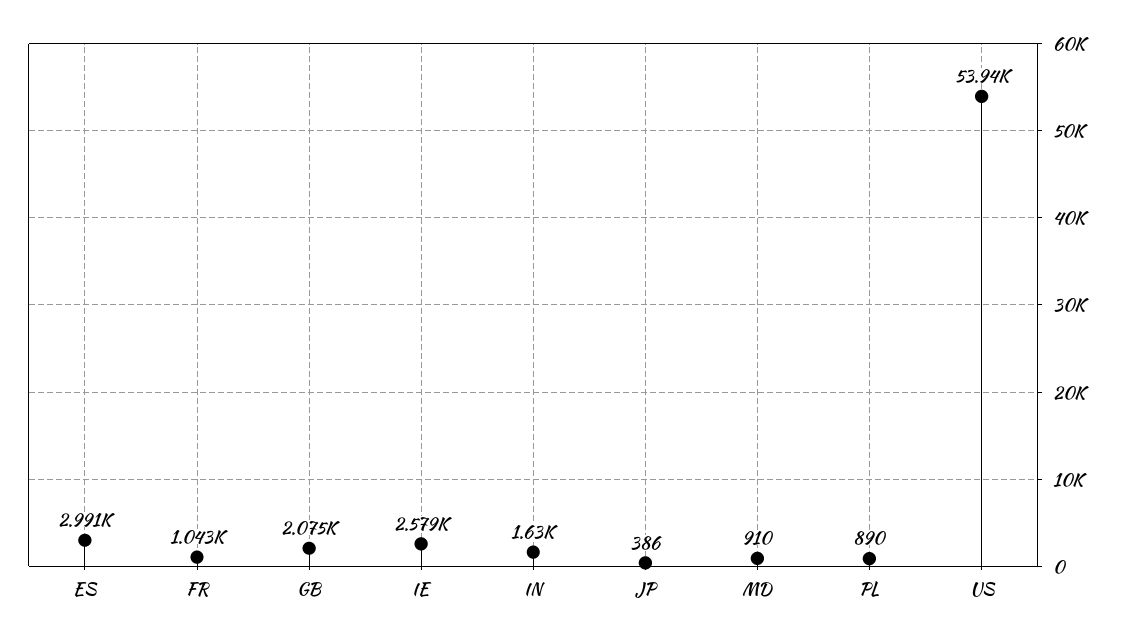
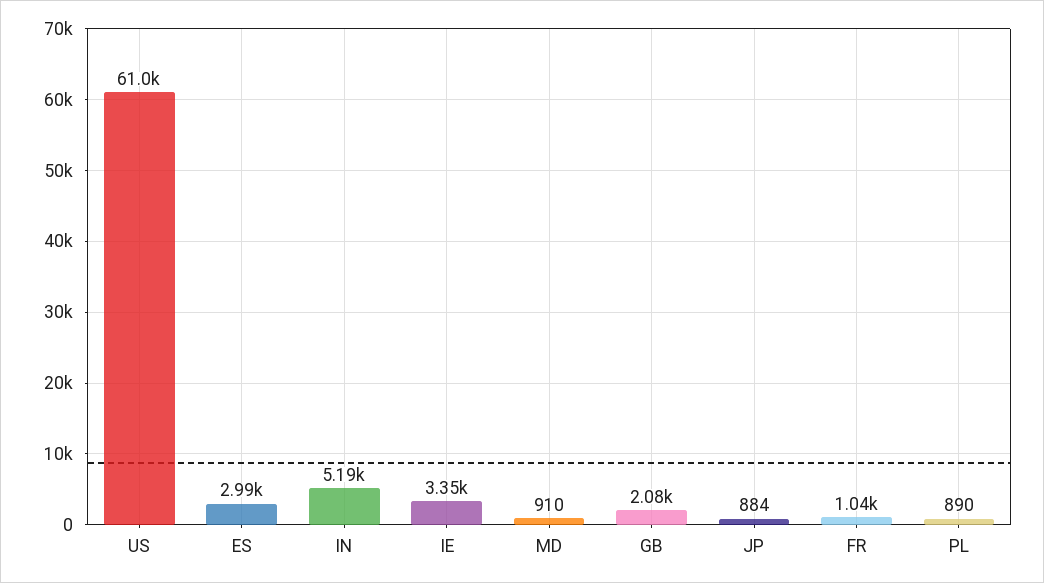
IE: 2579 -> 3350
IN: 1630 -> 5190
JP: 386 -> 884
US: 53940 -> 61000

